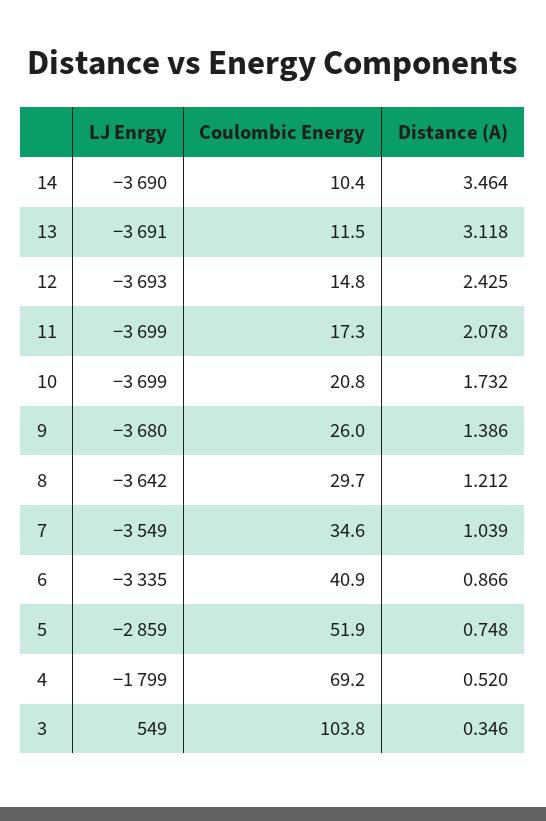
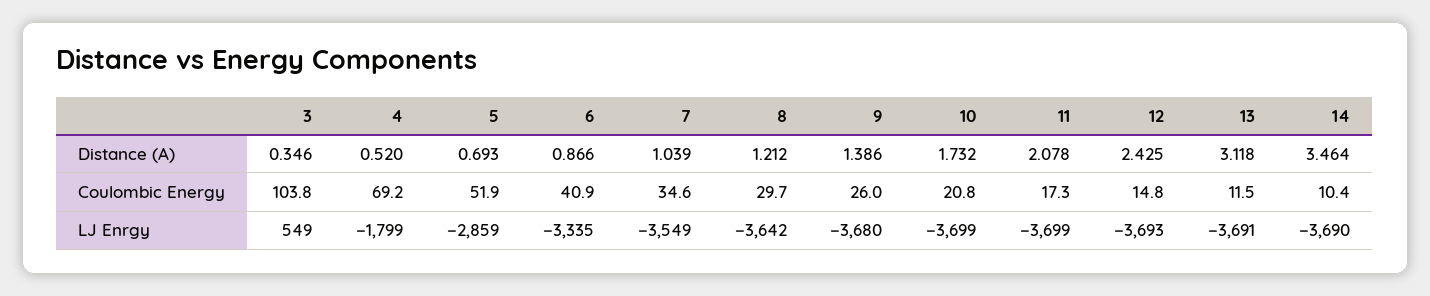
Distance (A), 5: 0.748 -> 0.693

